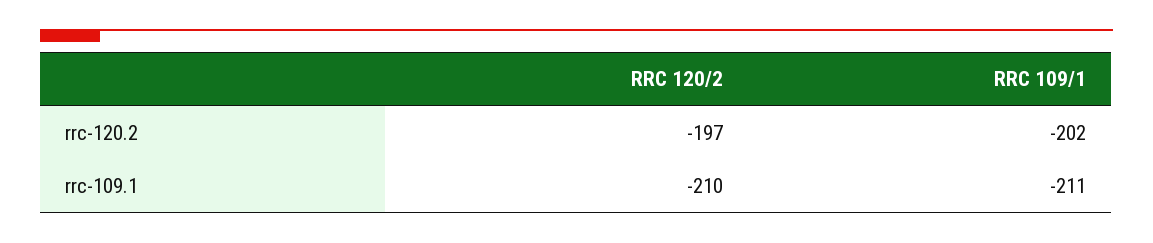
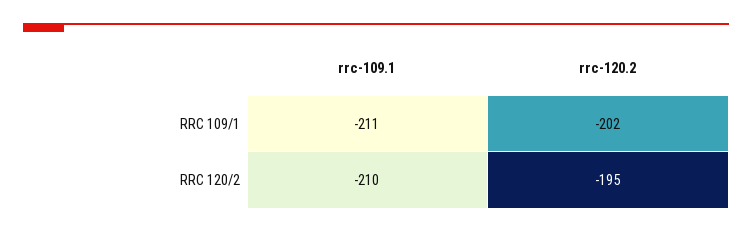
RRC 120/2, rrc-120.2: -197 -> -195

